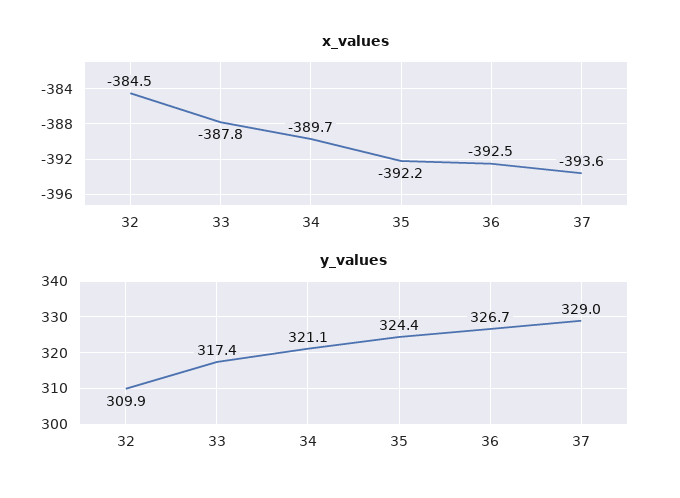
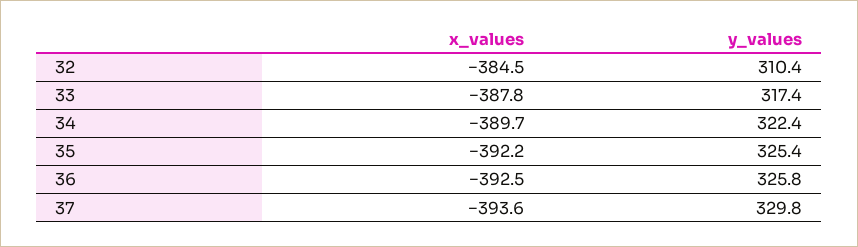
y_values, 32: 309.9 -> 310.4
y_values, 34: 321.1 -> 322.4
y_values, 35: 324.4 -> 325.4
y_values, 36: 326.7 -> 325.8
y_values, 37: 329 -> 329.8

